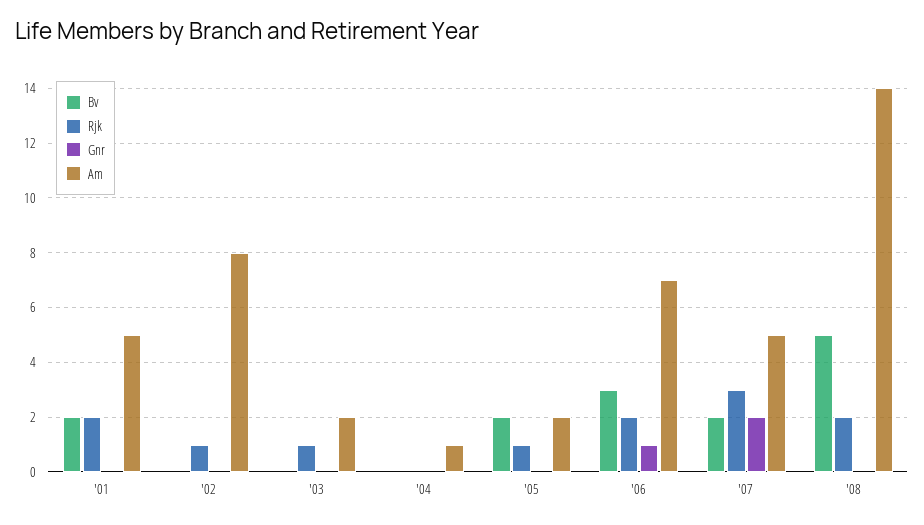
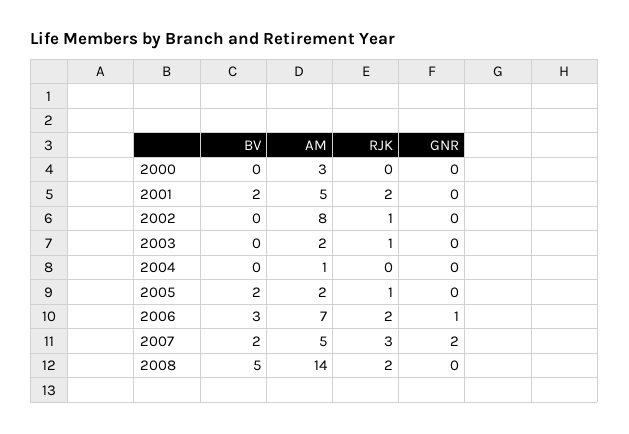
Bv, 2000: none -> 0
Am, 2000: none -> 3
Rjk, 2000: none -> 0
Gnr, 2000: none -> 0

